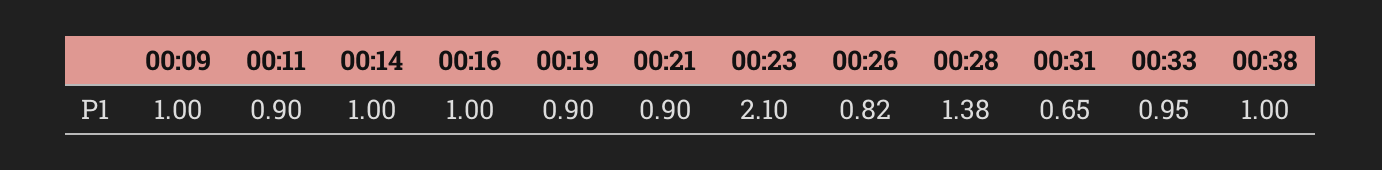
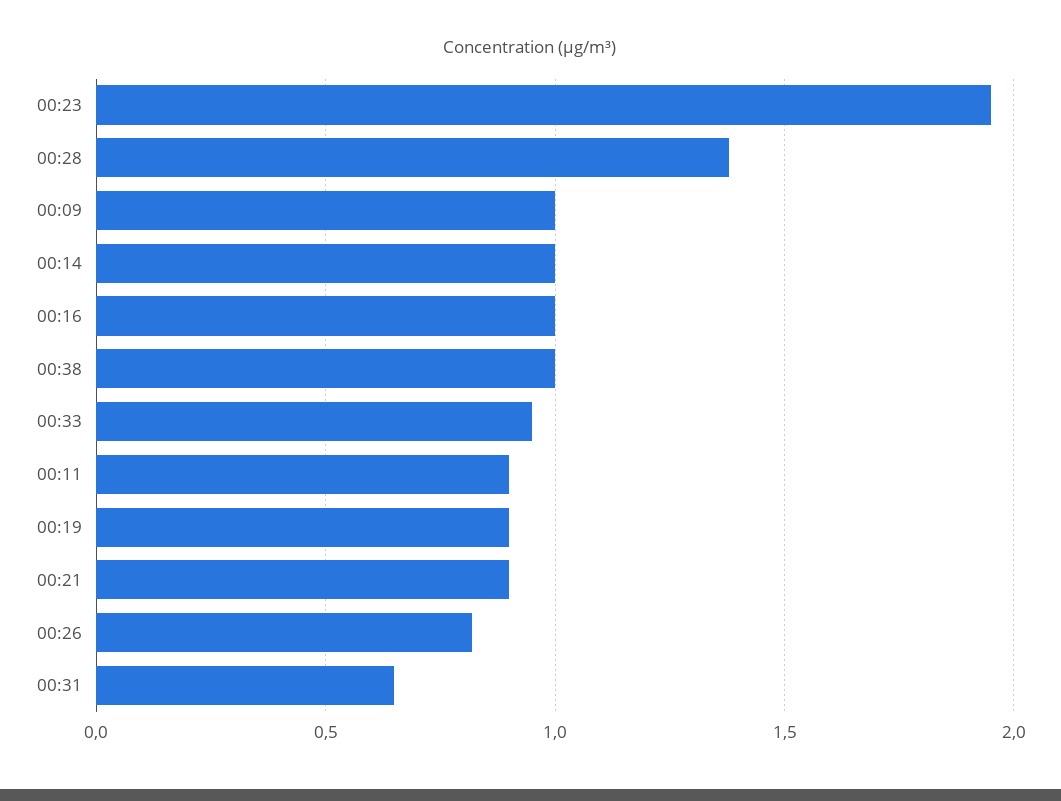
00:23: 2.1 -> 1.95

